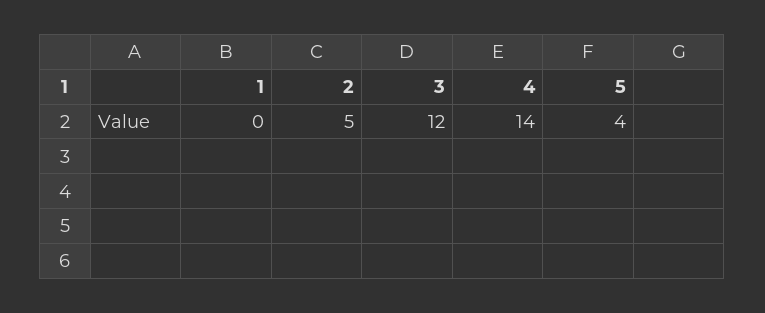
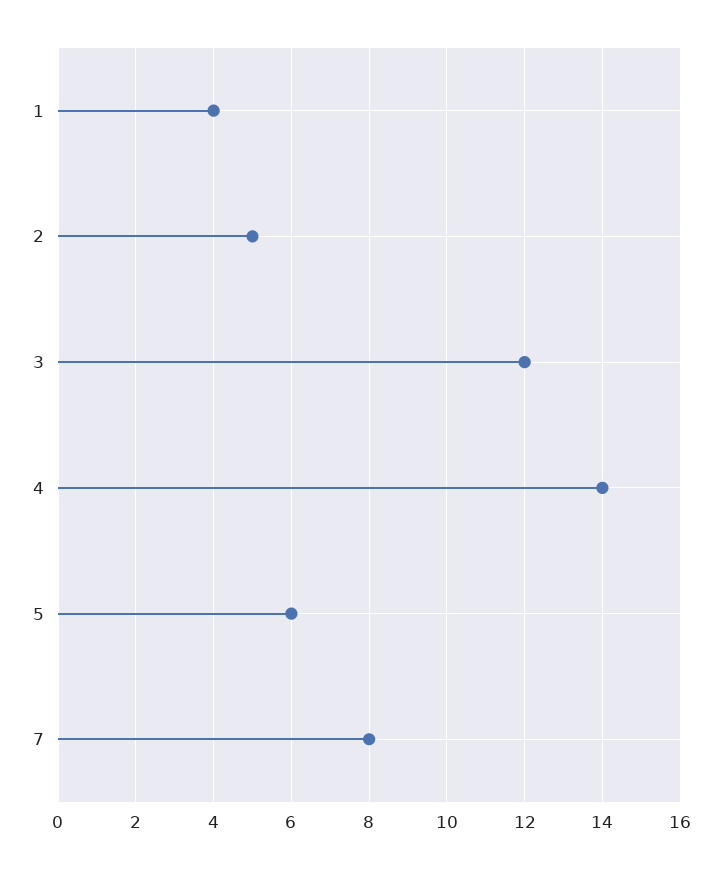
1: 0 -> 4
5: 4 -> 6
7: none -> 8

